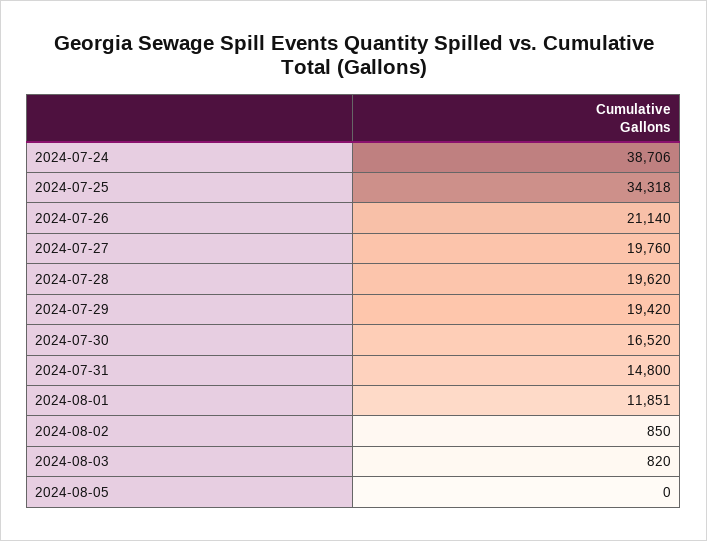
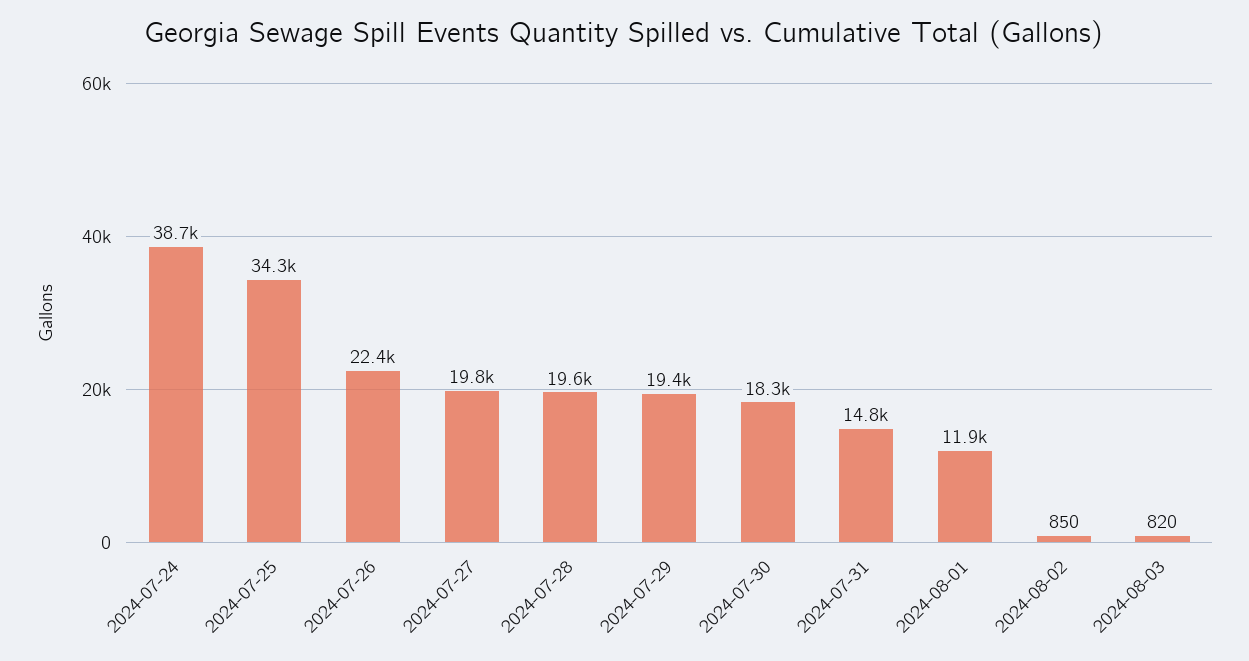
2024-07-26: 21140 -> 22400
2024-07-30: 16520 -> 18300
2024-08-05: 0 -> none

